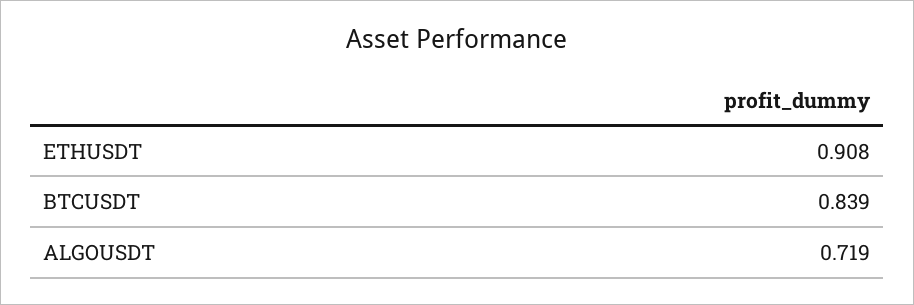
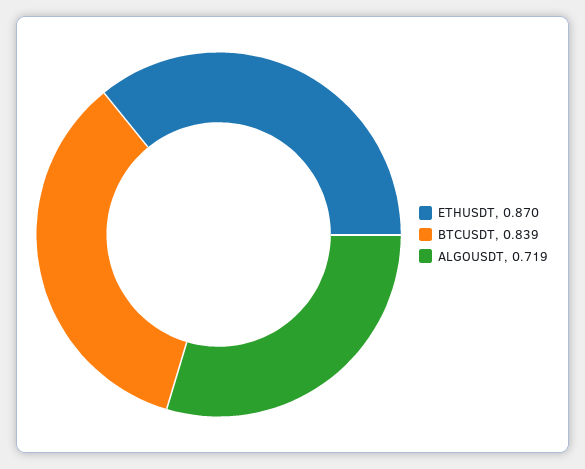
ETHUSDT: 0.908 -> 0.87

